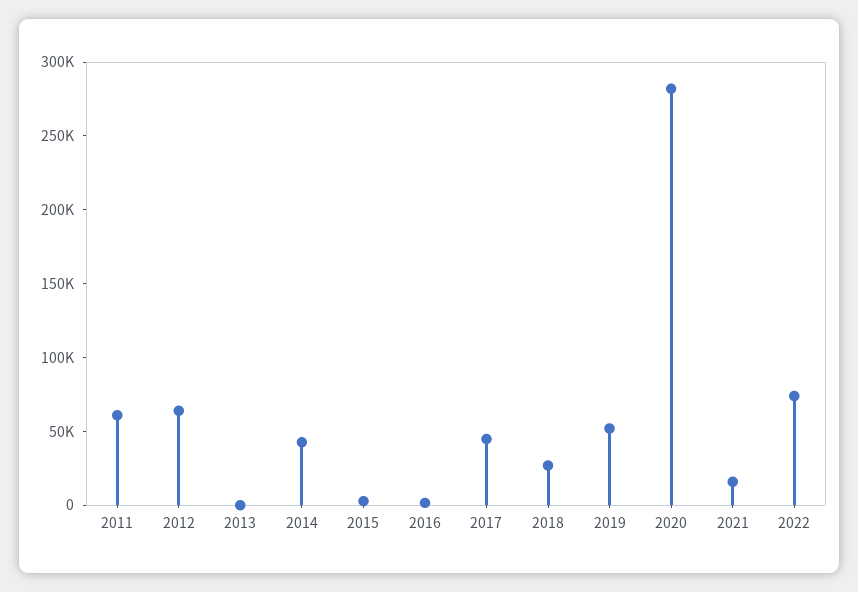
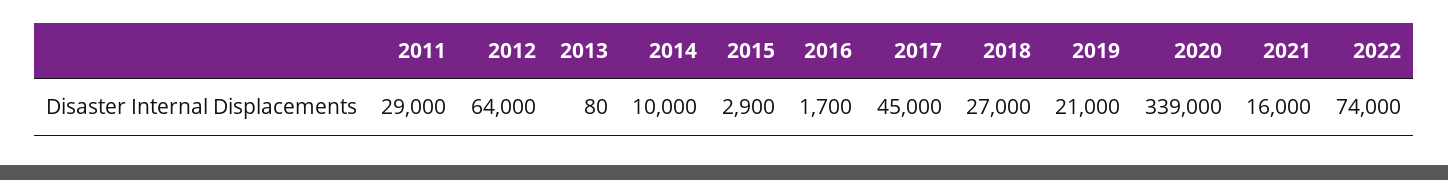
2011: 60000 -> 29000
2014: 40000 -> 10000
2019: 50000 -> 21000
2020: 280000 -> 339000

